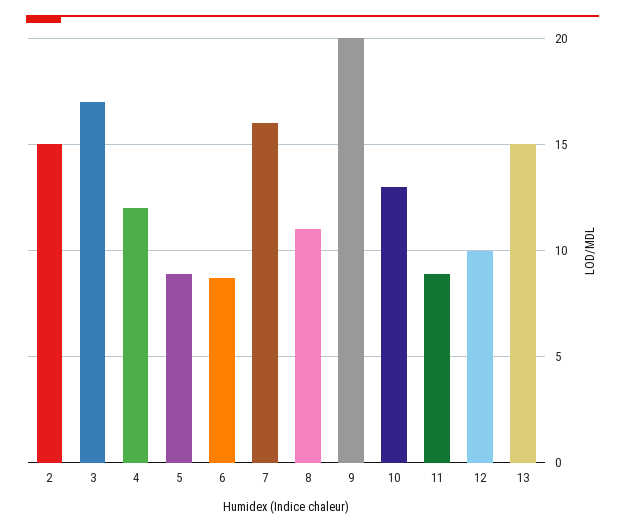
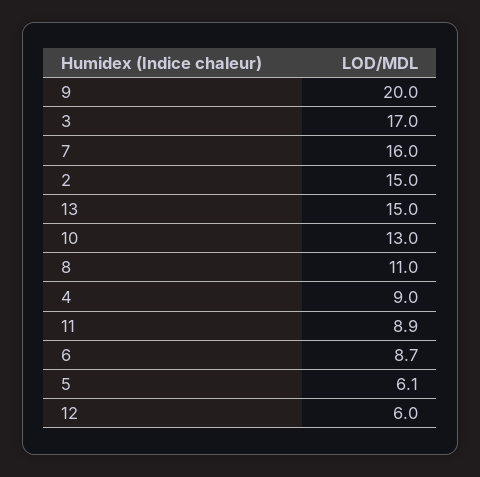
4: 12 -> 9
5: 9 -> 6.1
12: 10 -> 6

